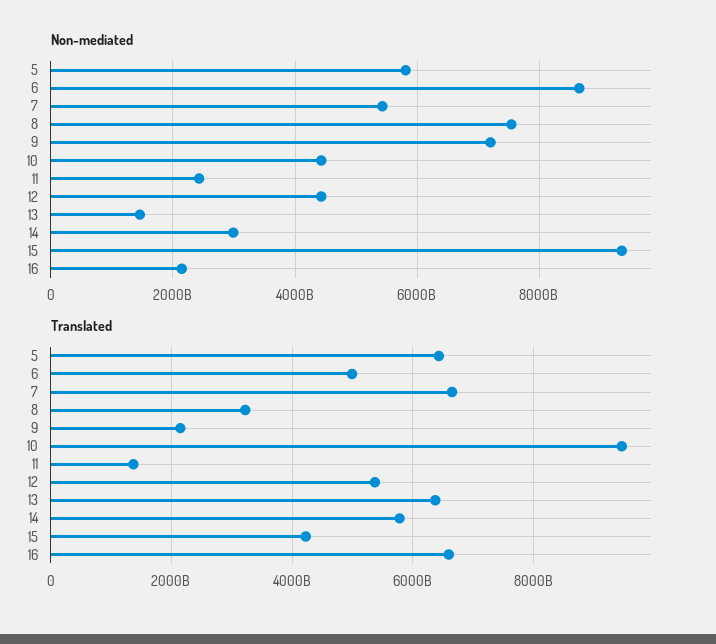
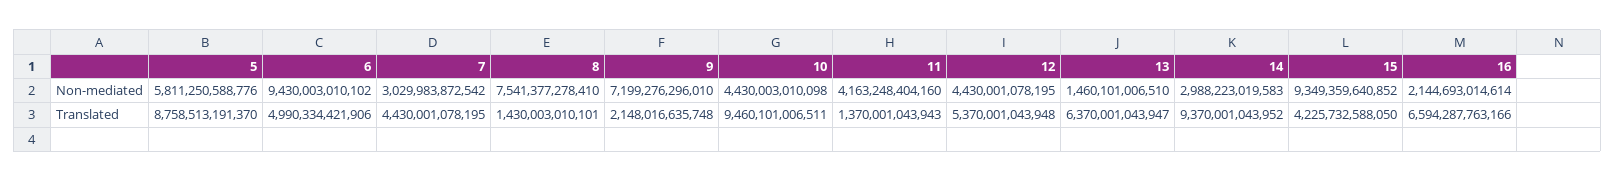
Non-mediated, 6: 8600000000000 -> 9430003010102
Non-mediated, 7: 5400000000000 -> 3029983872542
Non-mediated, 11: 2400000000000 -> 4163248404160
Translated, 5: 6400000000000 -> 8758513191370
Translated, 7: 6600000000000 -> 4430001078195
Translated, 8: 3200000000000 -> 1430003010101
Translated, 14: 5800000000000 -> 9370001043952

